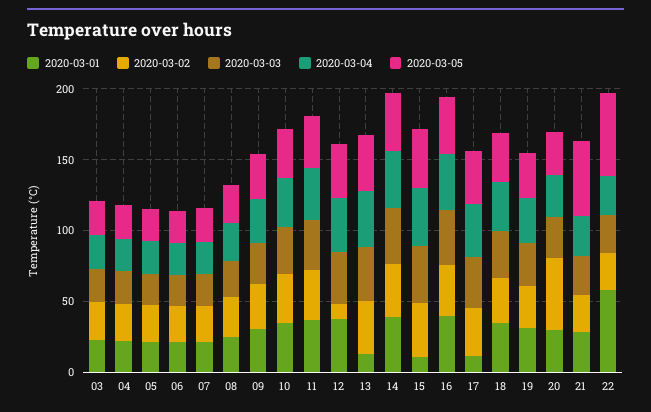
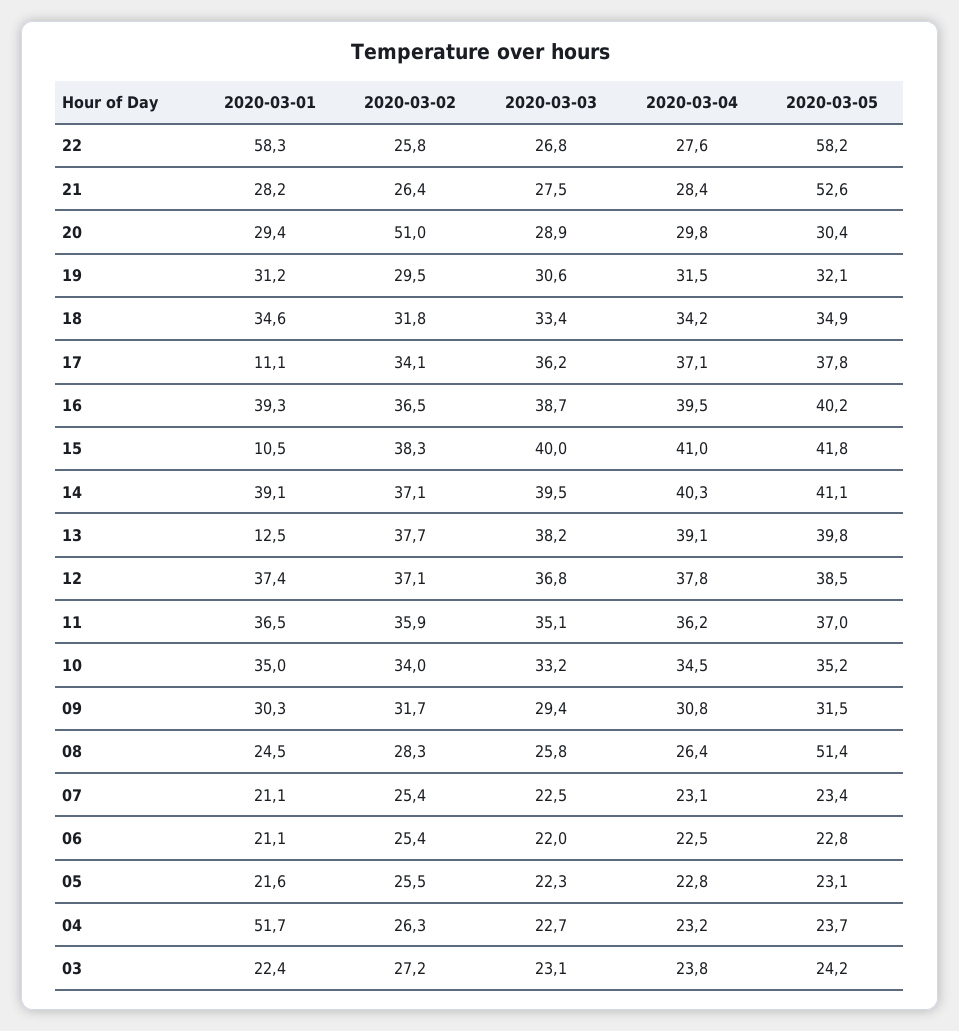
2020-03-01, 04: 20 -> 51.7
2020-03-05, 08: 30 -> 51.4
2020-03-02, 12: 10 -> 37.1

